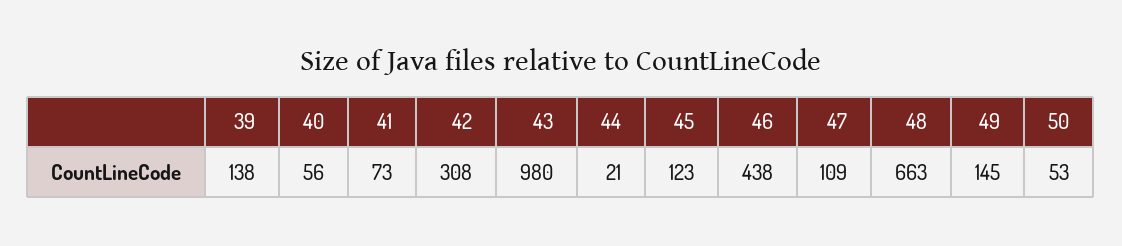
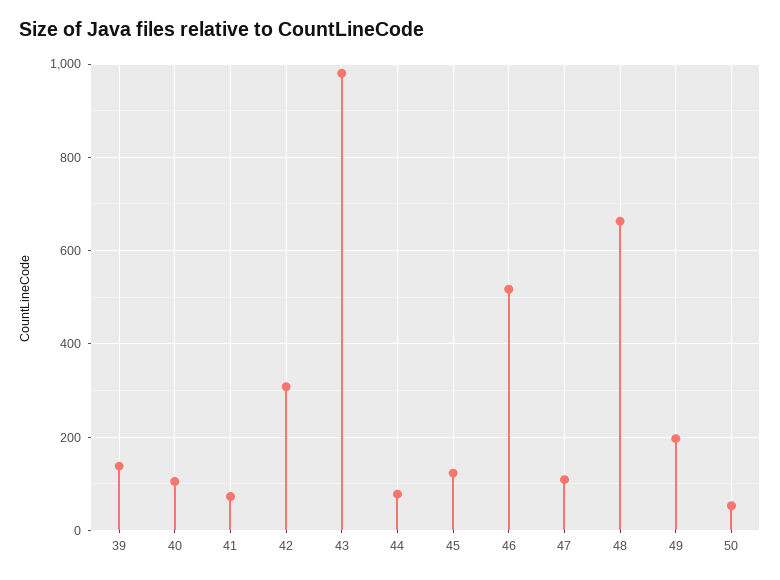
40: 56 -> 100
44: 21 -> 80
46: 438 -> 520
49: 145 -> 200

